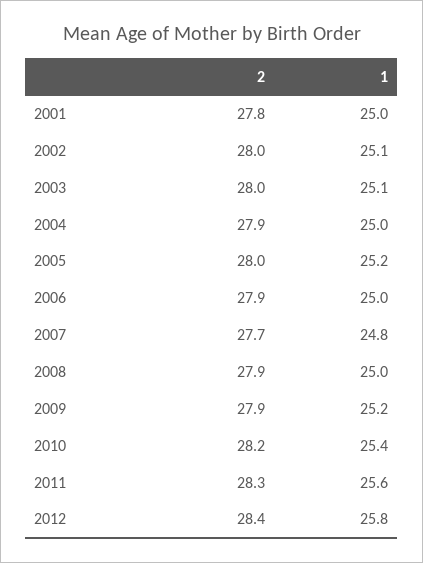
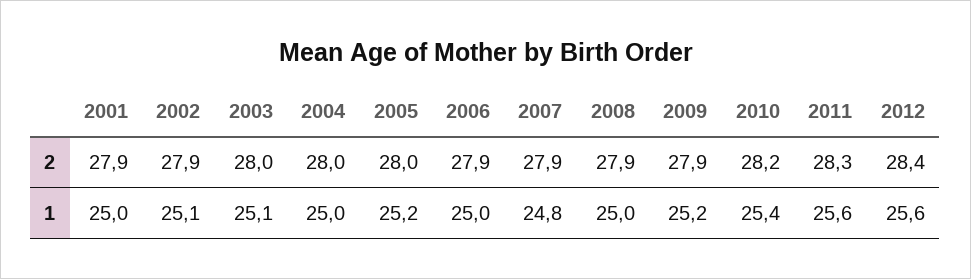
2, 2001: 27.8 -> 27.9
2, 2002: 28 -> 27.9
2, 2004: 27.9 -> 28
2, 2007: 27.7 -> 27.9
1, 2012: 25.8 -> 25.6

